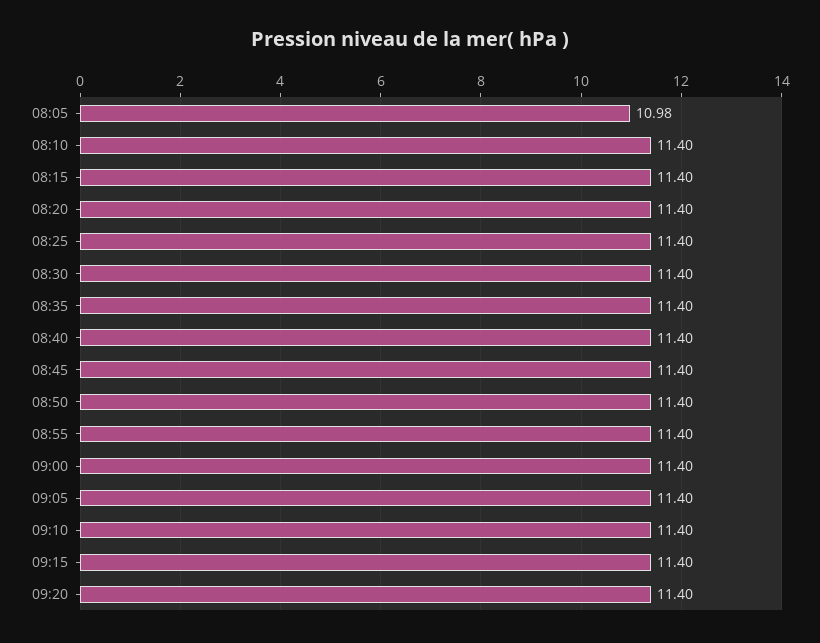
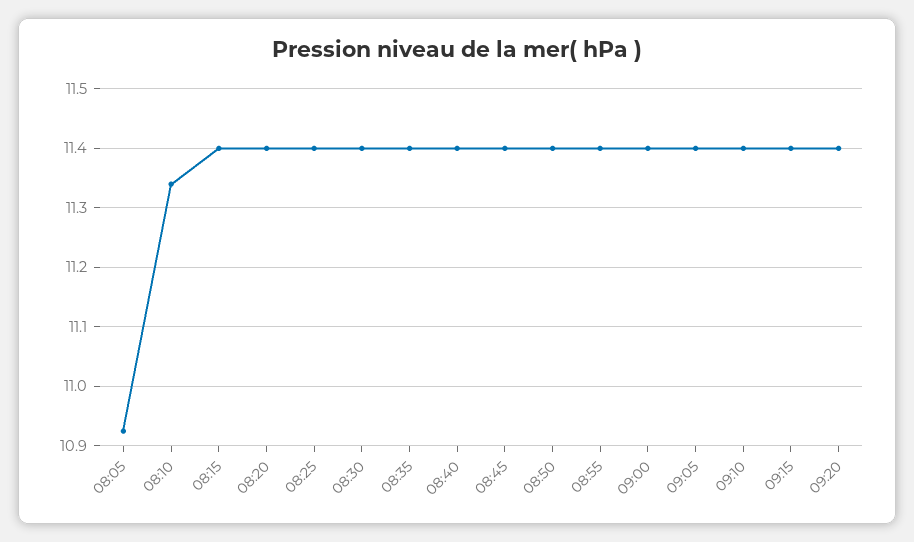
08:05: 10.98 -> 10.92
08:10: 11.4 -> 11.34

